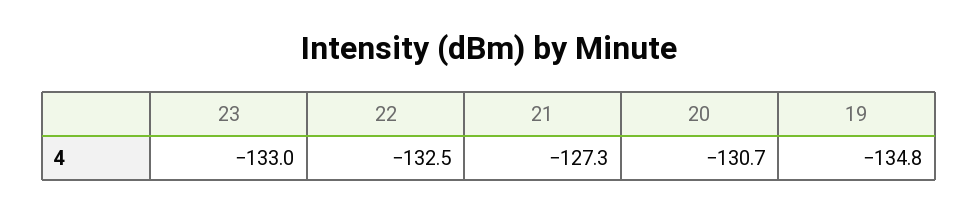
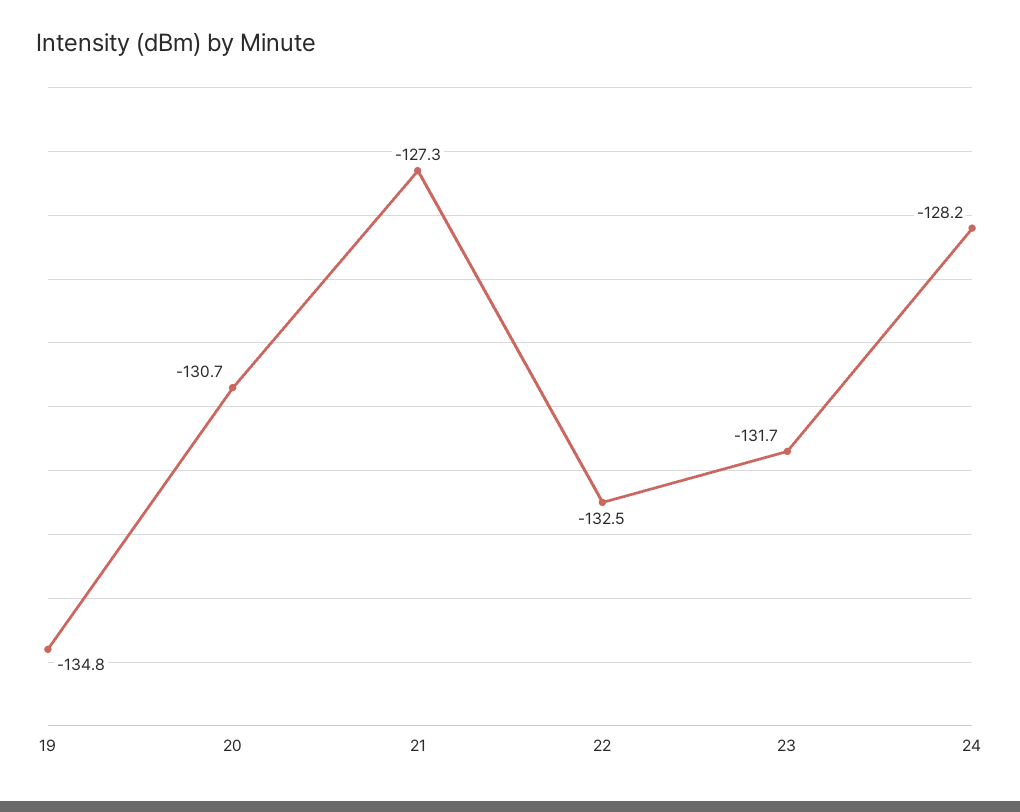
23: -133 -> -131.7
24: none -> -128.2

